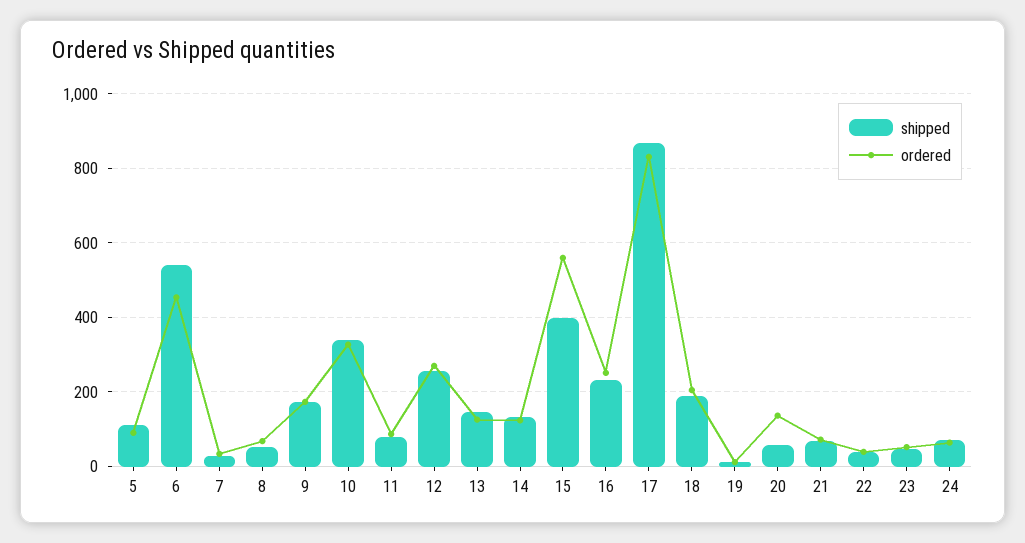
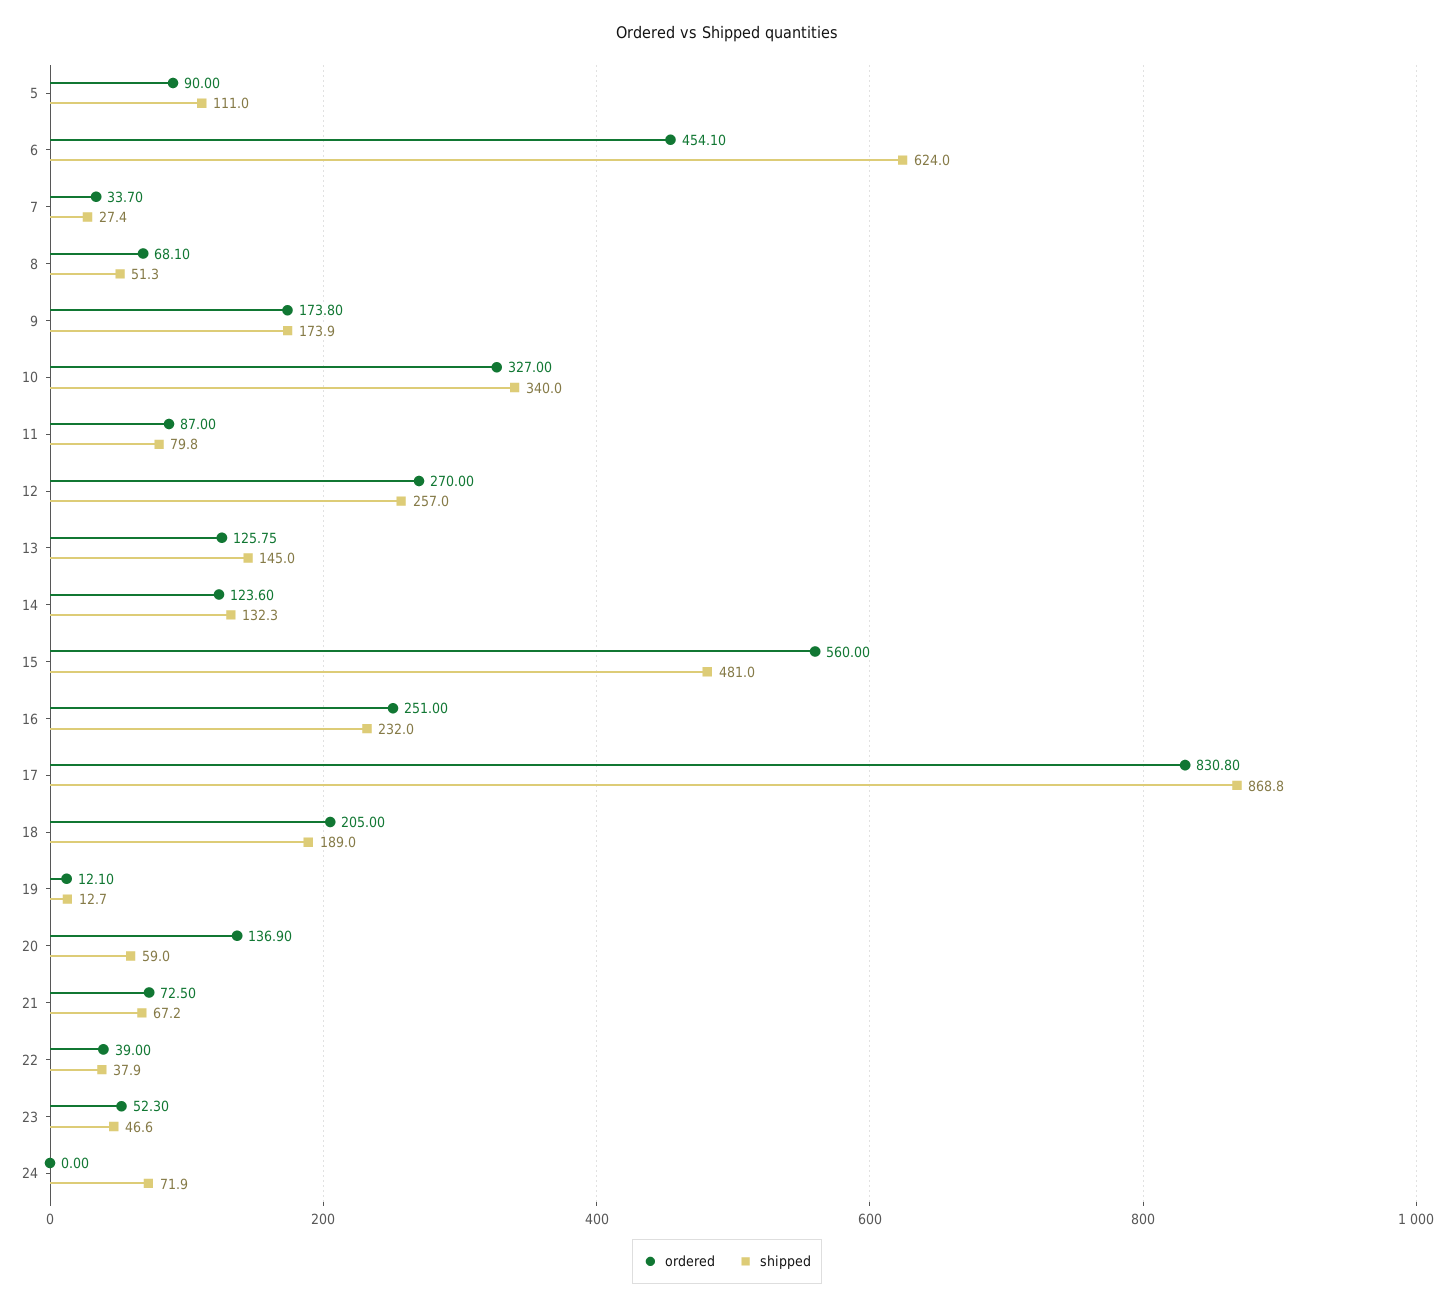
shipped, 6: 540 -> 624
shipped, 15: 400 -> 481
ordered, 24: 60 -> 0

